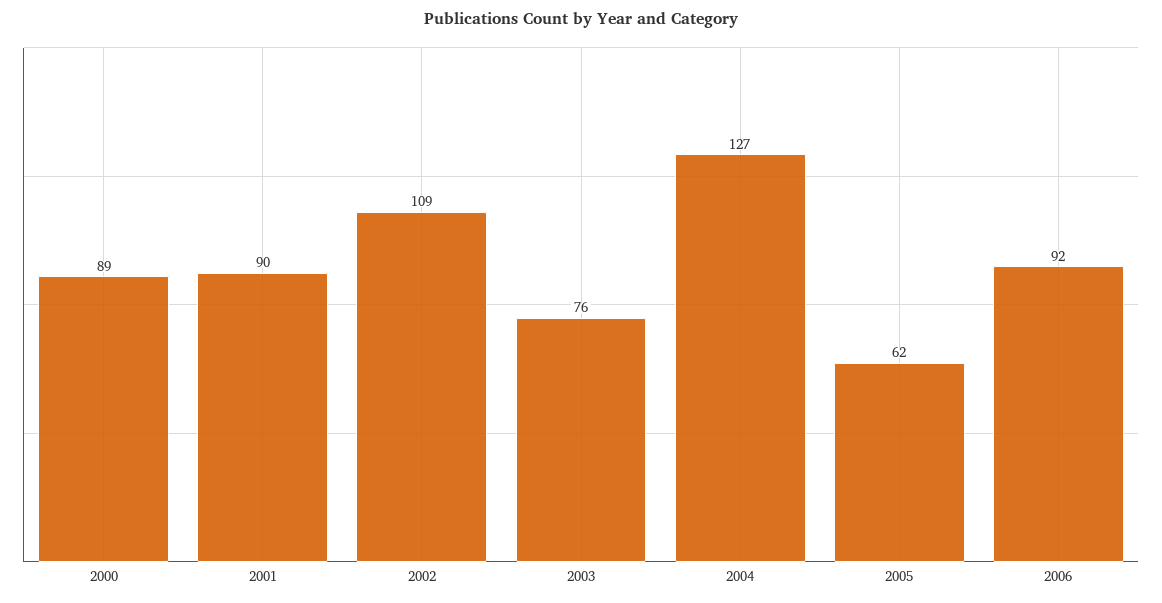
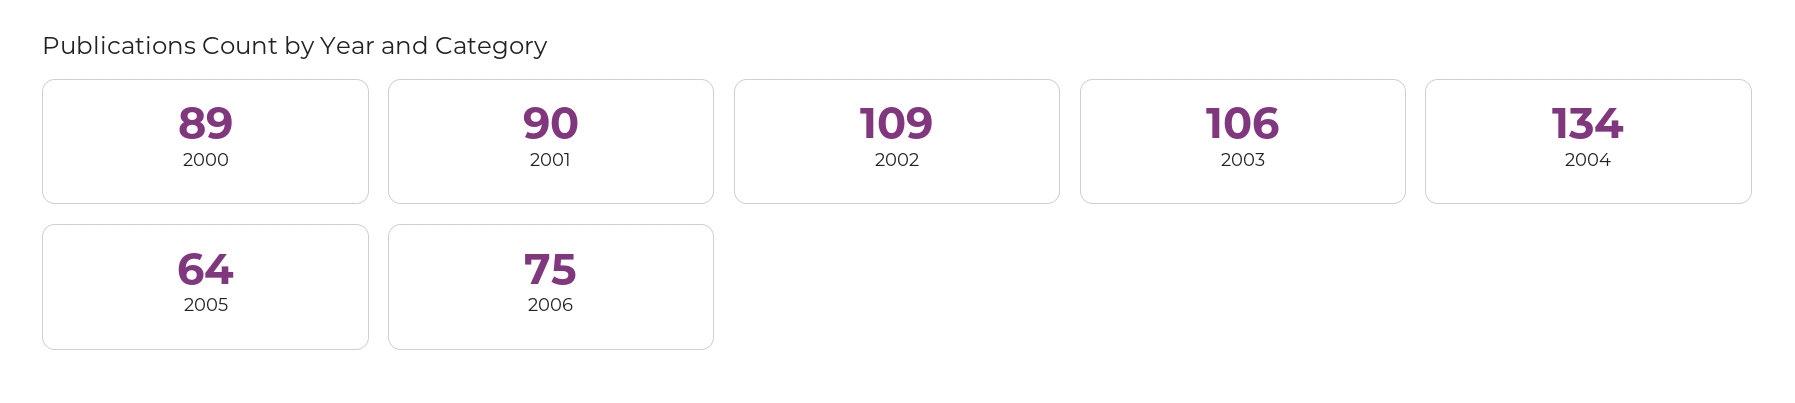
2003: 76 -> 106
2004: 127 -> 134
2005: 62 -> 64
2006: 92 -> 75

